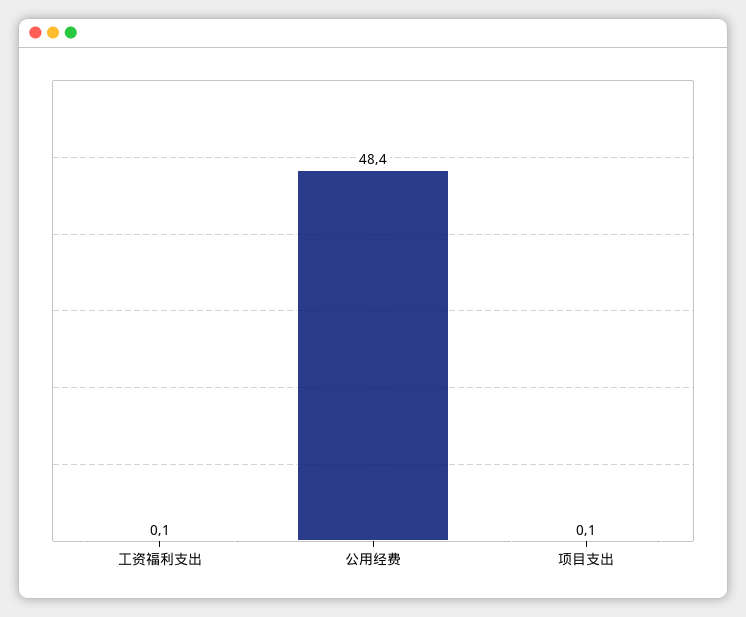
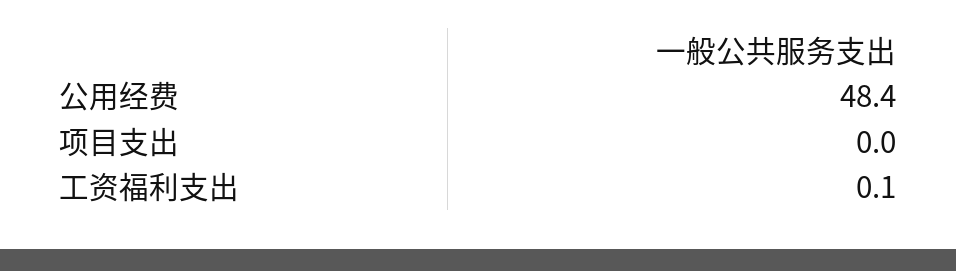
项目支出: 0.1 -> 0

